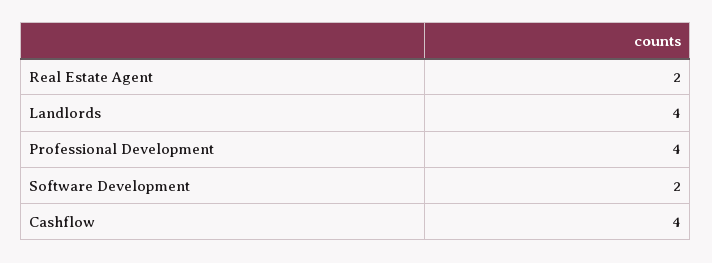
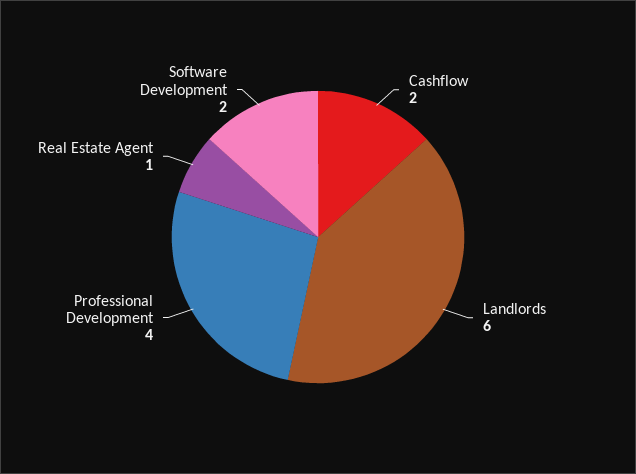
Real Estate Agent: 2 -> 1
Landlords: 4 -> 6
Cashflow: 4 -> 2

